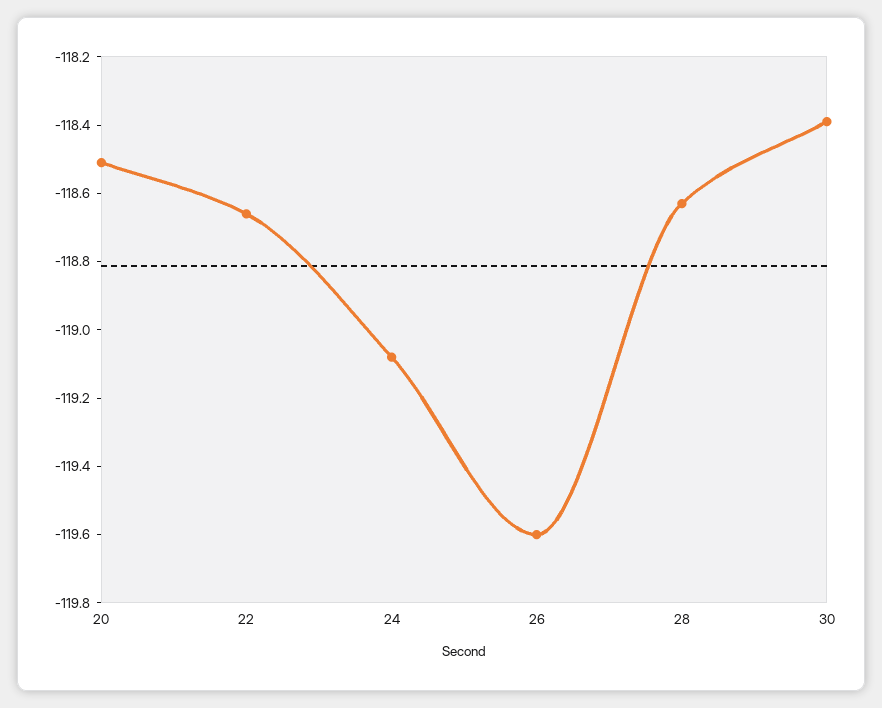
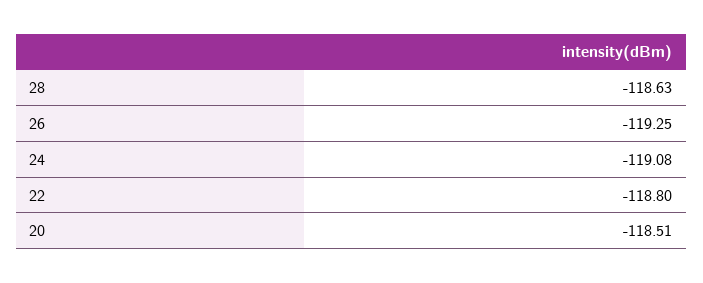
22: -118.65 -> -118.8
26: -119.6 -> -119.25
30: -118.4 -> none

